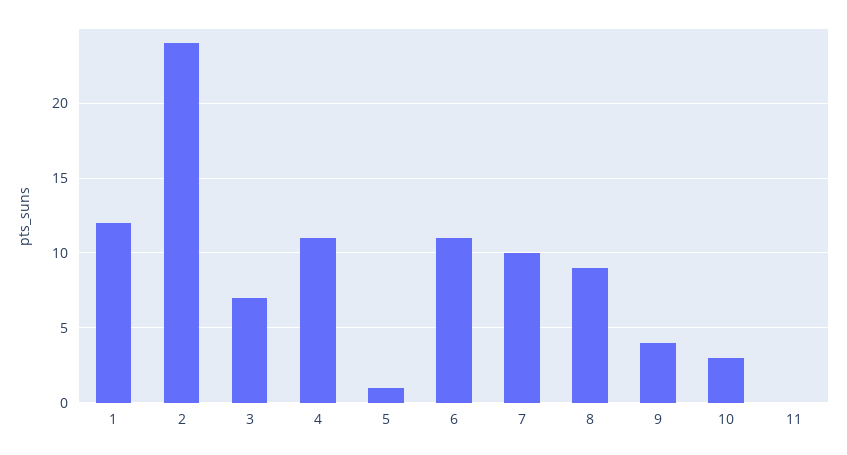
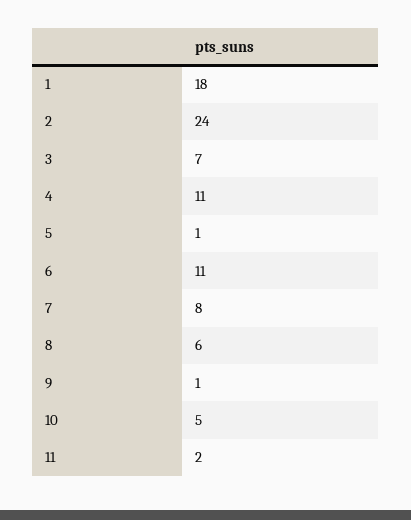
1: 12 -> 18
7: 10 -> 8
8: 9 -> 6
9: 4 -> 1
10: 3 -> 5
11: 0 -> 2

